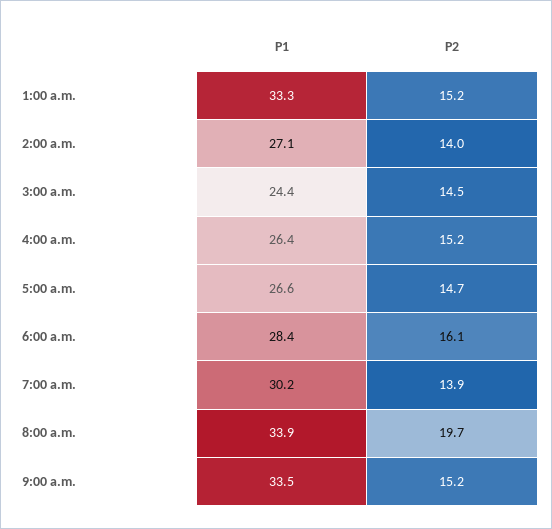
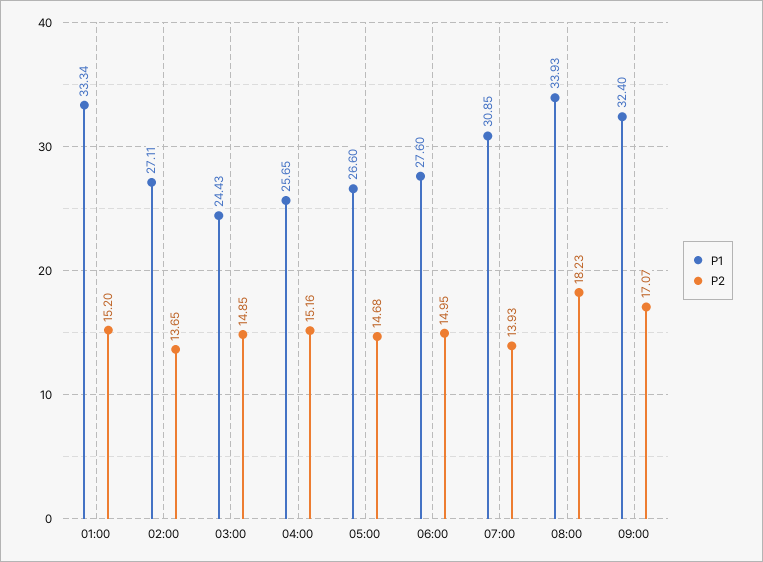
P2, 2:00 a.m.: 14 -> 13.65
P2, 3:00 a.m.: 14.5 -> 14.85
P1, 4:00 a.m.: 26.4 -> 25.65
P1, 6:00 a.m.: 28.4 -> 27.6
P2, 6:00 a.m.: 16.1 -> 14.95
P1, 7:00 a.m.: 30.2 -> 30.85
P2, 8:00 a.m.: 19.7 -> 18.23
P1, 9:00 a.m.: 33.5 -> 32.4
P2, 9:00 a.m.: 15.2 -> 17.07

